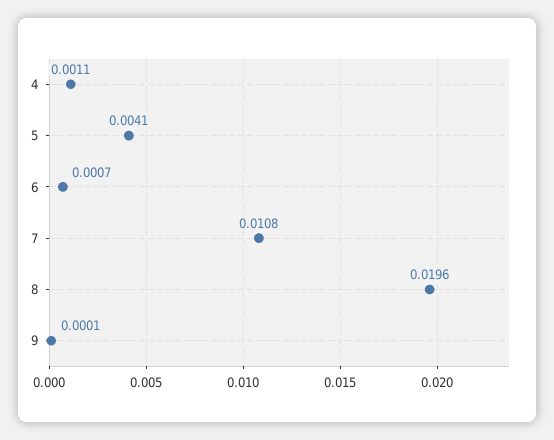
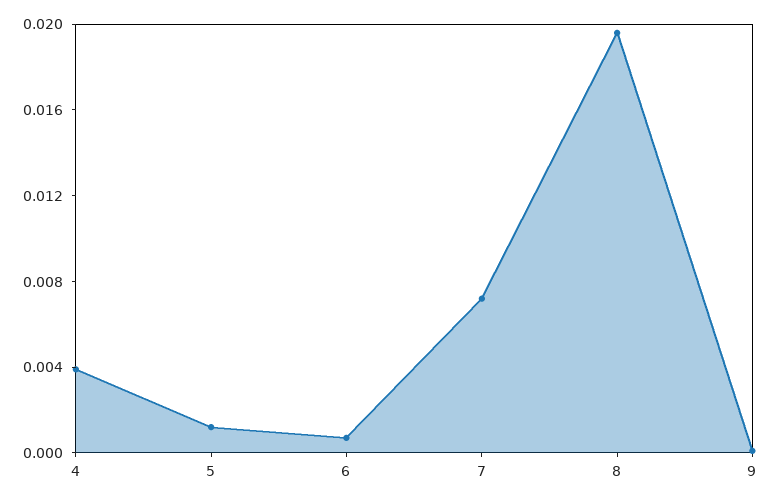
4: 0.0011 -> 0.004
5: 0.0041 -> 0.001
7: 0.0108 -> 0.007

